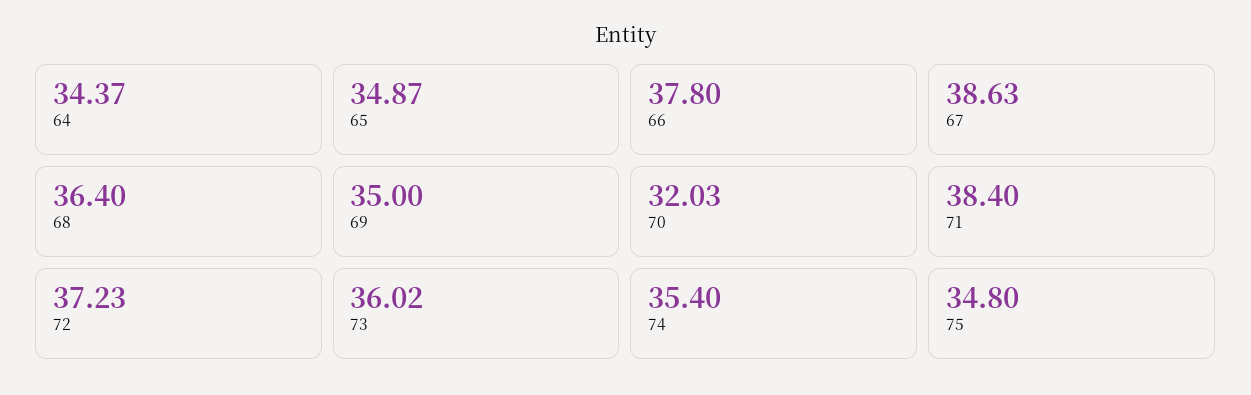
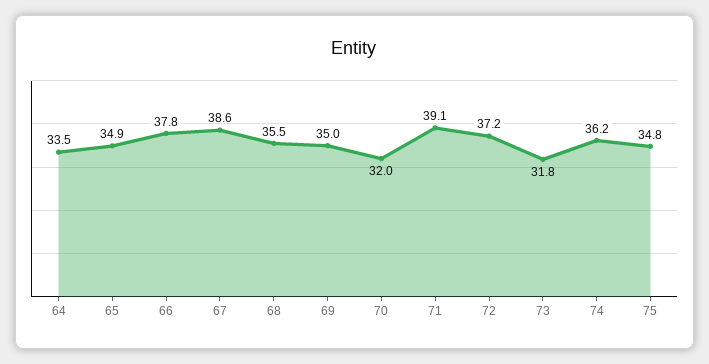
64: 34.37 -> 33.5
68: 36.4 -> 35.5
71: 38.4 -> 39.1
73: 36.02 -> 31.8
74: 35.4 -> 36.2

